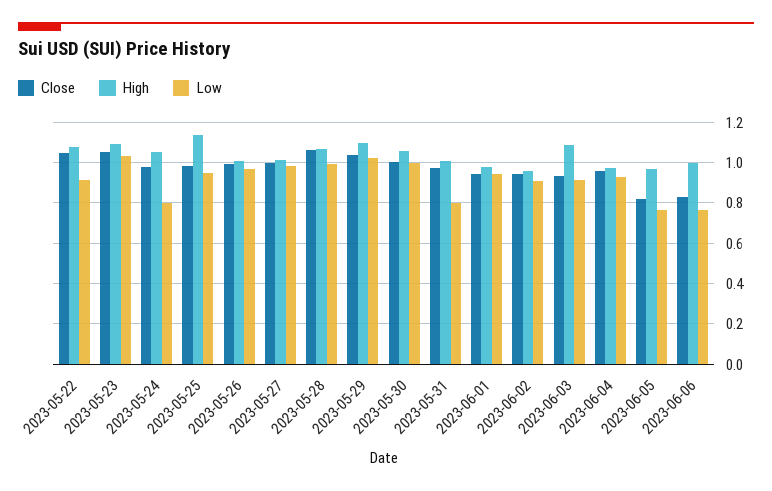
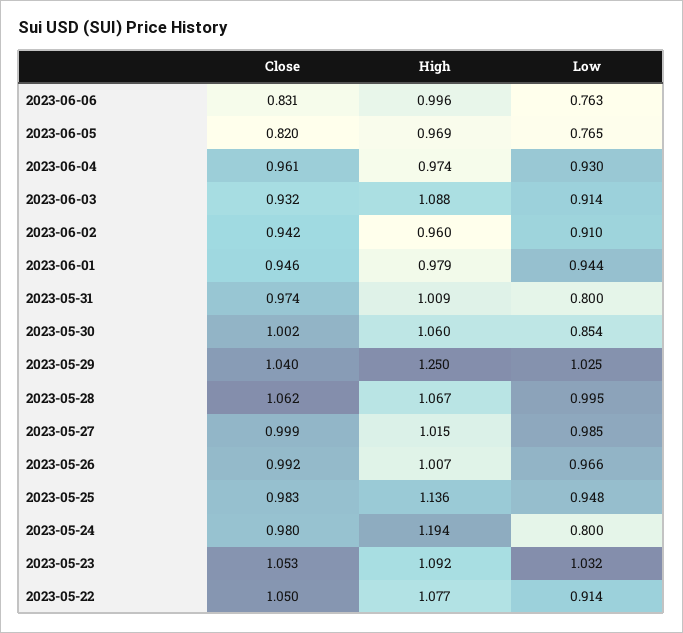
High, 2023-05-24: 1.05 -> 1.194
High, 2023-05-29: 1.1 -> 1.25
Low, 2023-05-30: 1 -> 0.854

